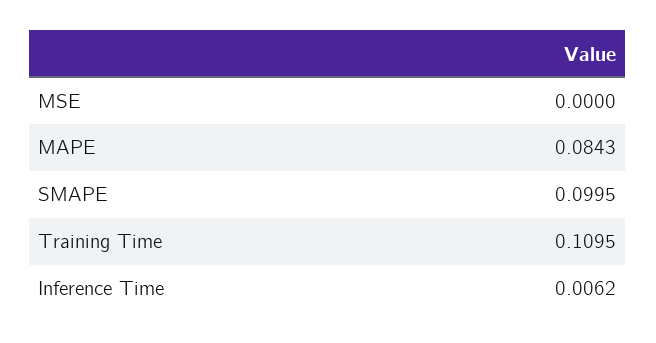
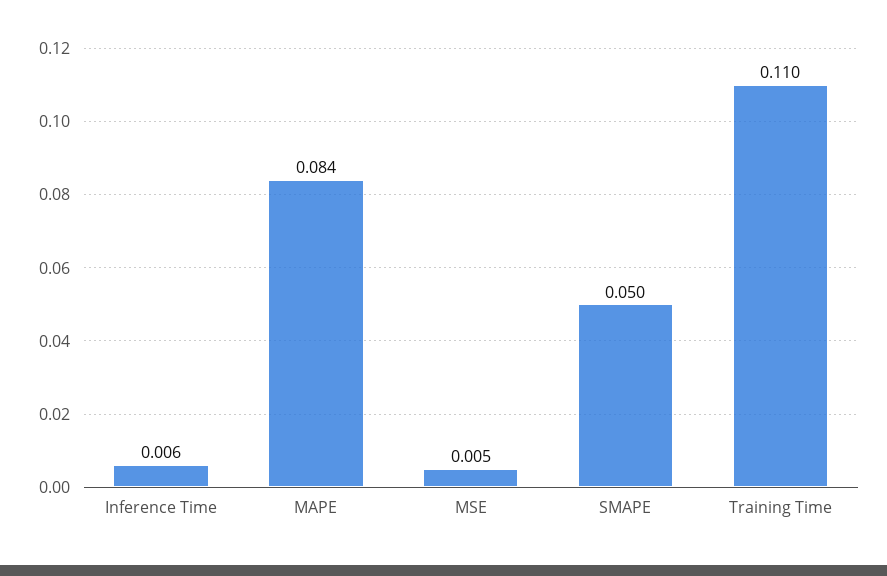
MSE: 0 -> 0.005
SMAPE: 0.0995 -> 0.05

